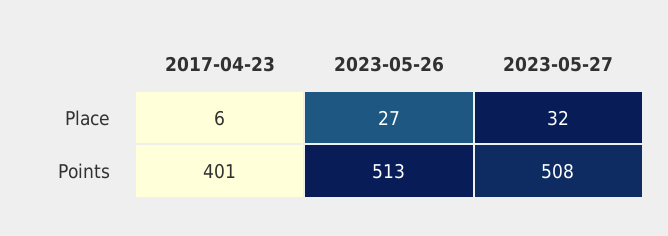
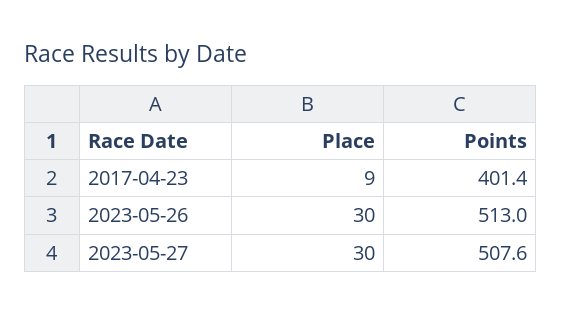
2017-04-23, Place: 6 -> 9
2023-05-26, Place: 27 -> 30
2023-05-27, Place: 32 -> 30

